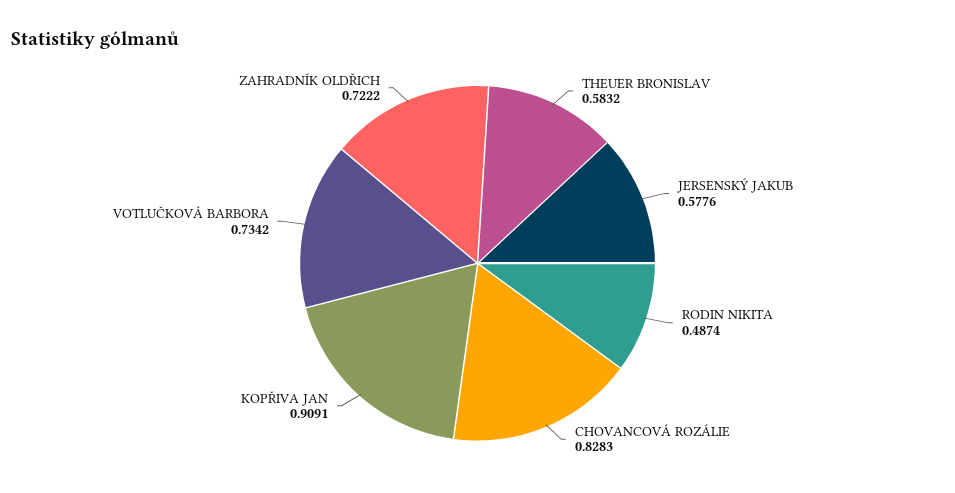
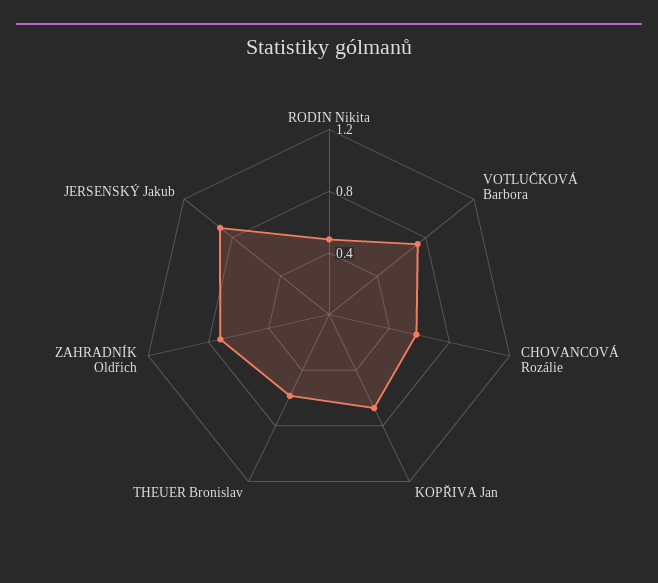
JERSENSKÝ JAKUB: 0.5776 -> 0.9
CHOVANCOVÁ ROZÁLIE: 0.8283 -> 0.6
KOPŘIVA JAN: 0.9091 -> 0.7

